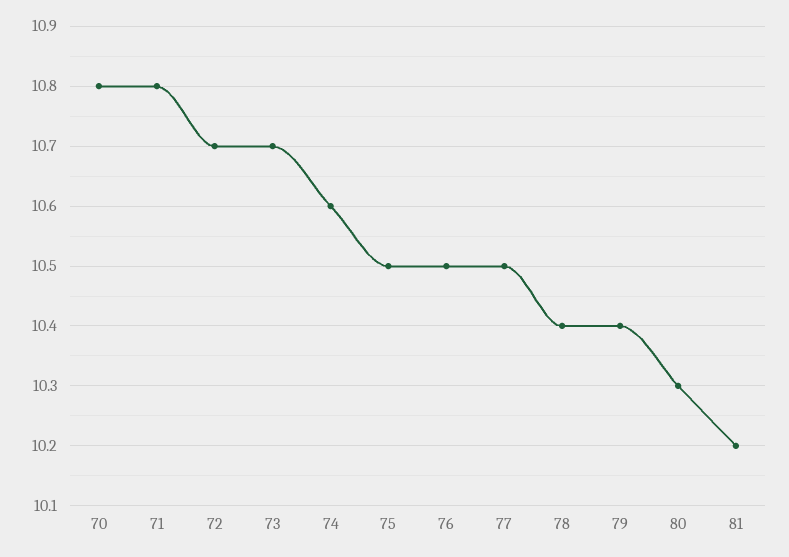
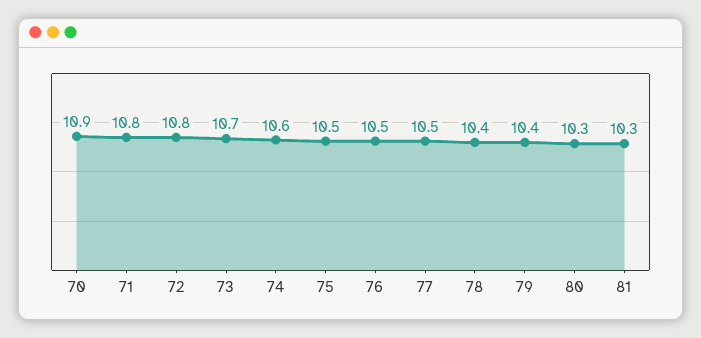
70: 10.8 -> 10.9
72: 10.7 -> 10.8
81: 10.2 -> 10.3

